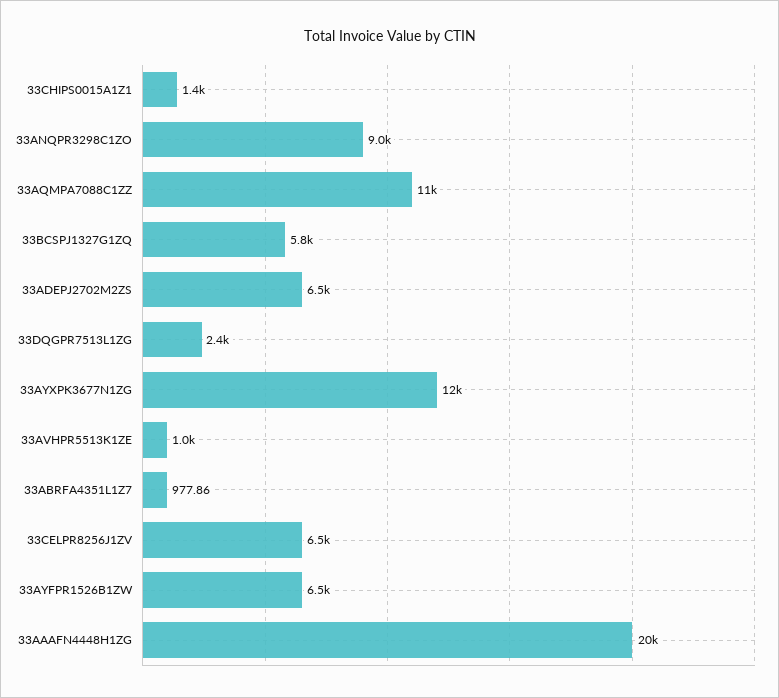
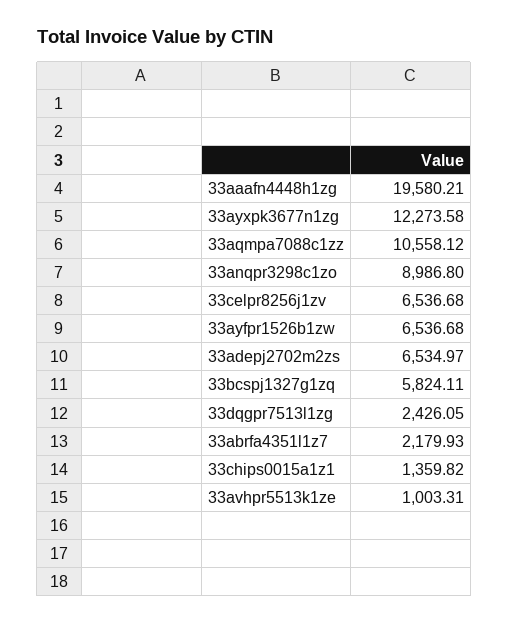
33ABRFA4351L1Z7: 977.86 -> 2179.93

